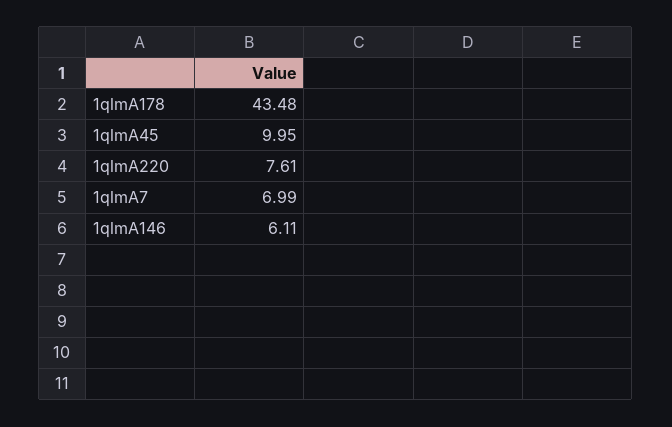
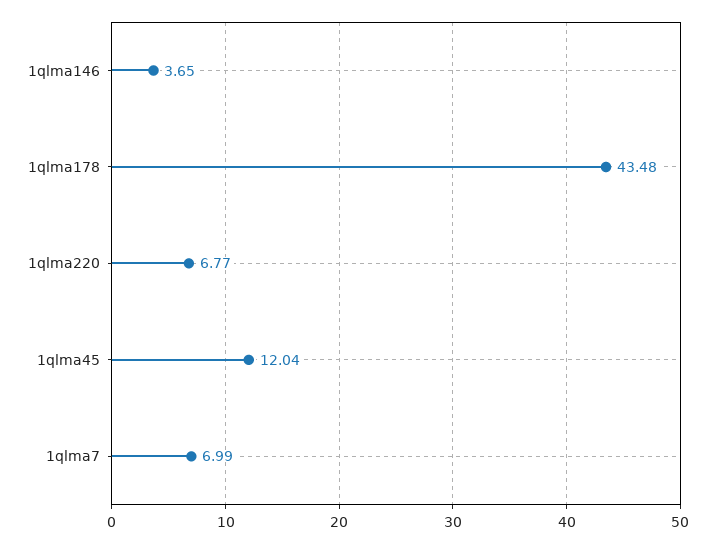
1qlmA45: 9.95 -> 12.04
1qlmA220: 7.61 -> 6.77
1qlmA146: 6.11 -> 3.65

